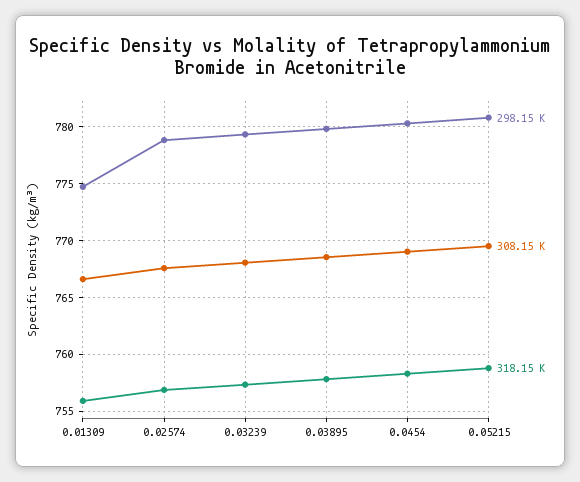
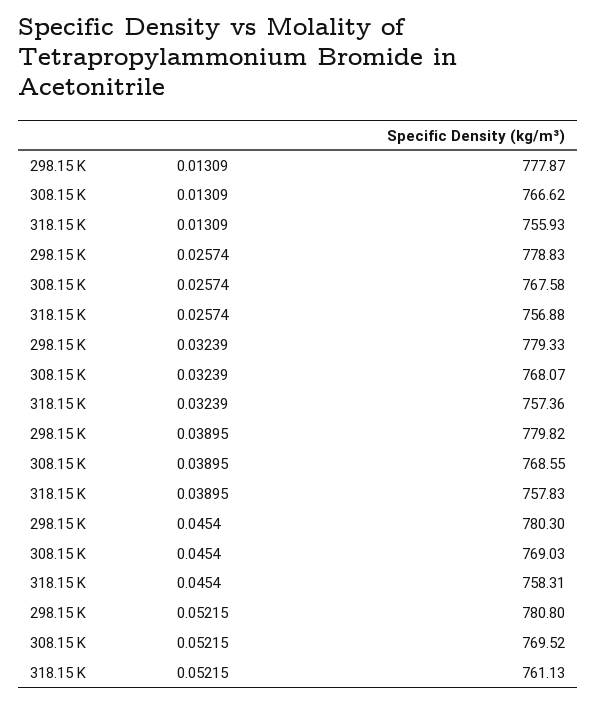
298.15 K, 0.01309: 775 -> 777.87
318.15 K, 0.05215: 759 -> 761.13

